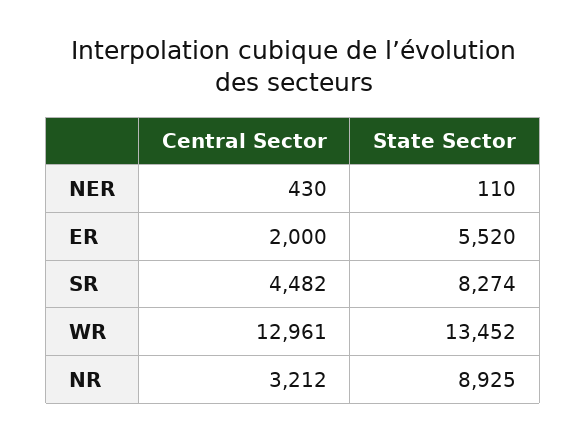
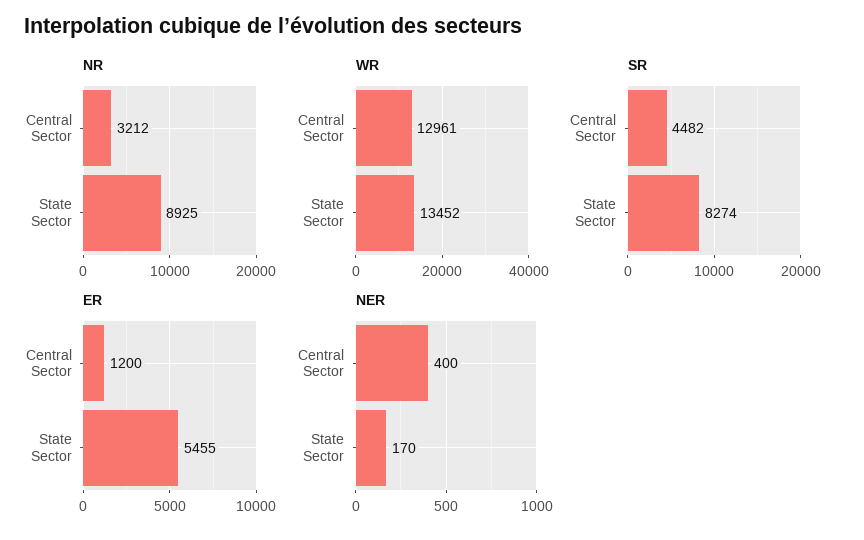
NER, Central Sector: 430 -> 400
NER, State Sector: 110 -> 170
ER, Central Sector: 2000 -> 1200
ER, State Sector: 5520 -> 5455

